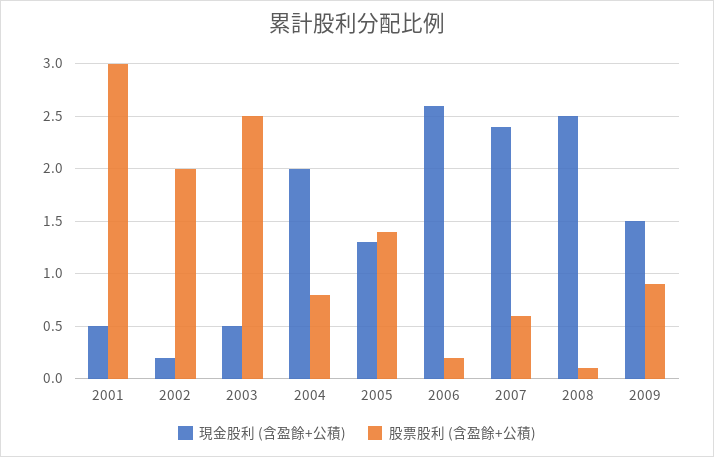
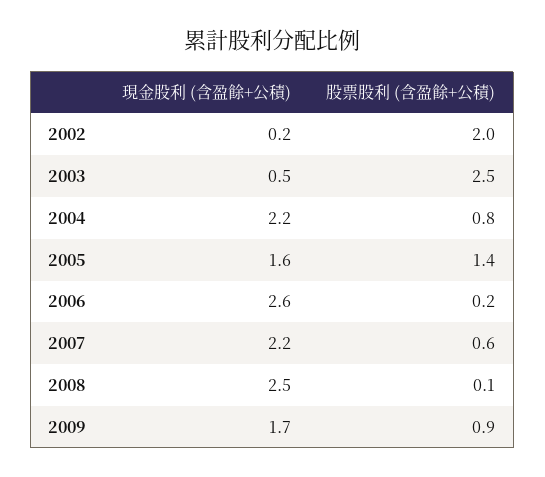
現金股利 (含盈餘+公積), 2001: 0.5 -> none
股票股利 (含盈餘+公積), 2001: 3 -> none
現金股利 (含盈餘+公積), 2004: 2 -> 2.2
現金股利 (含盈餘+公積), 2005: 1.3 -> 1.6
現金股利 (含盈餘+公積), 2007: 2.4 -> 2.2
現金股利 (含盈餘+公積), 2009: 1.5 -> 1.7

